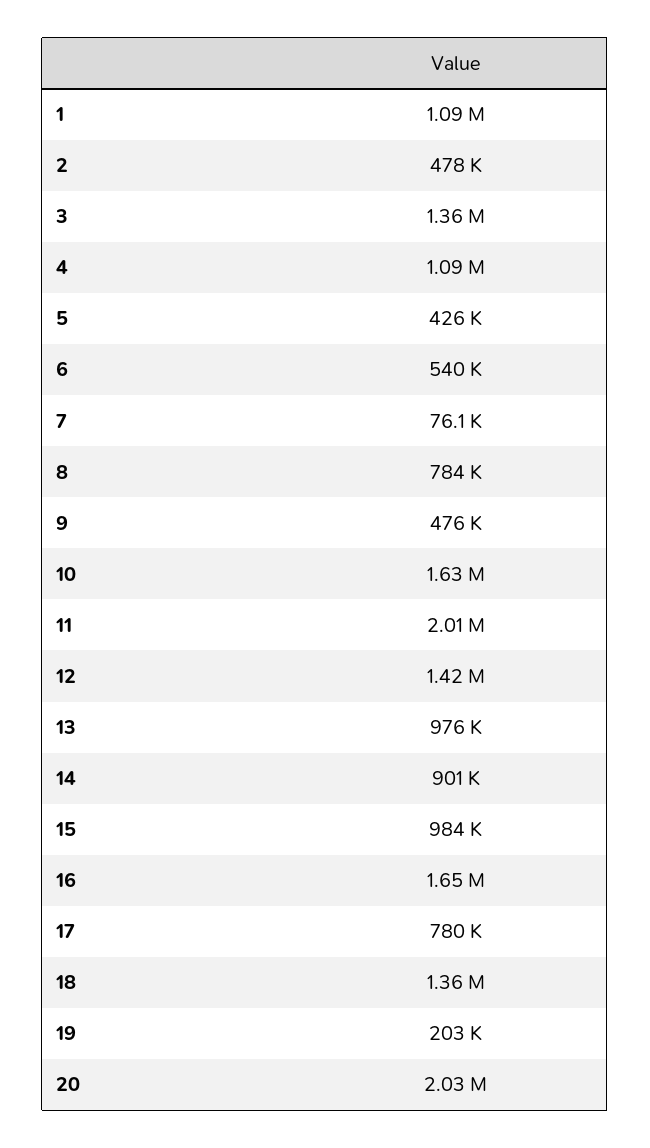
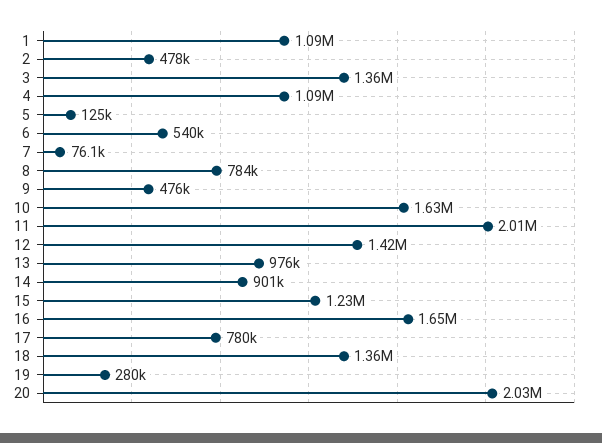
5: 426000 -> 125000
15: 984000 -> 1230000
19: 203000 -> 280000

